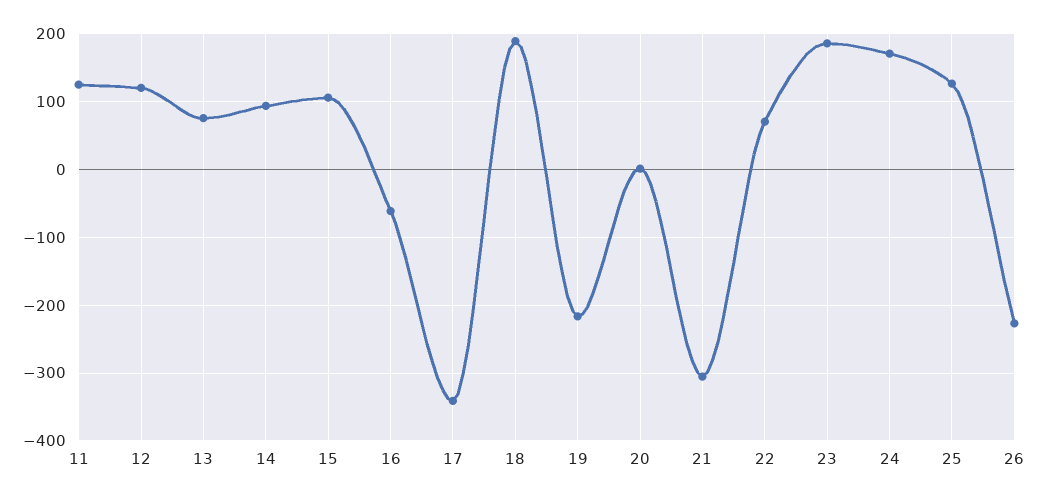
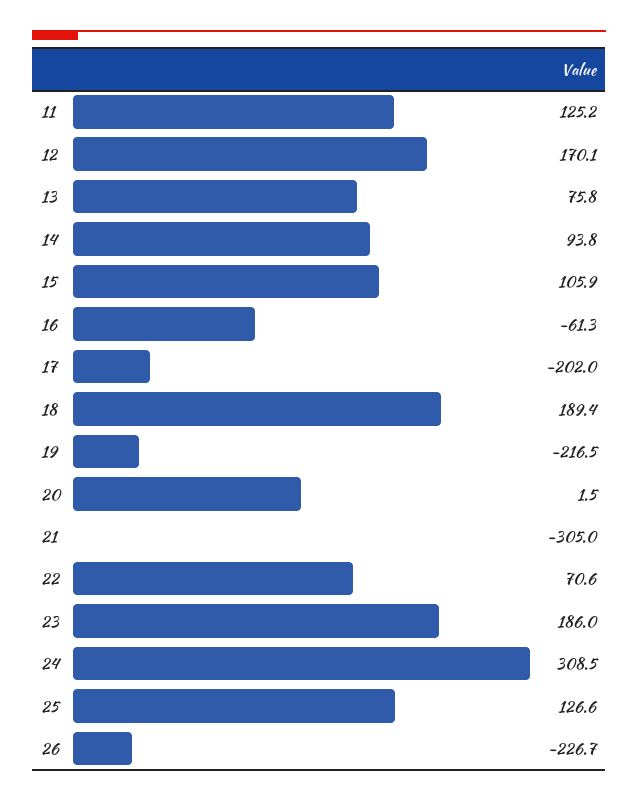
12: 120 -> 170.1
17: -340 -> -202
24: 170 -> 308.5

